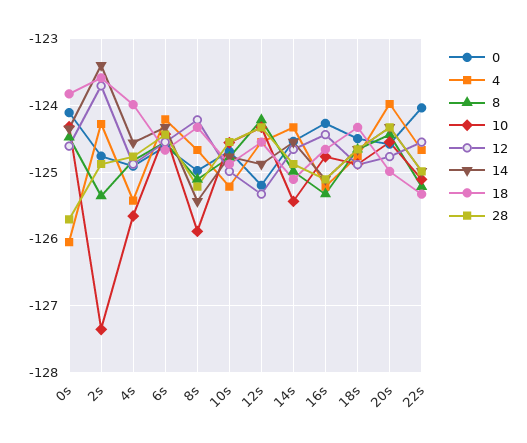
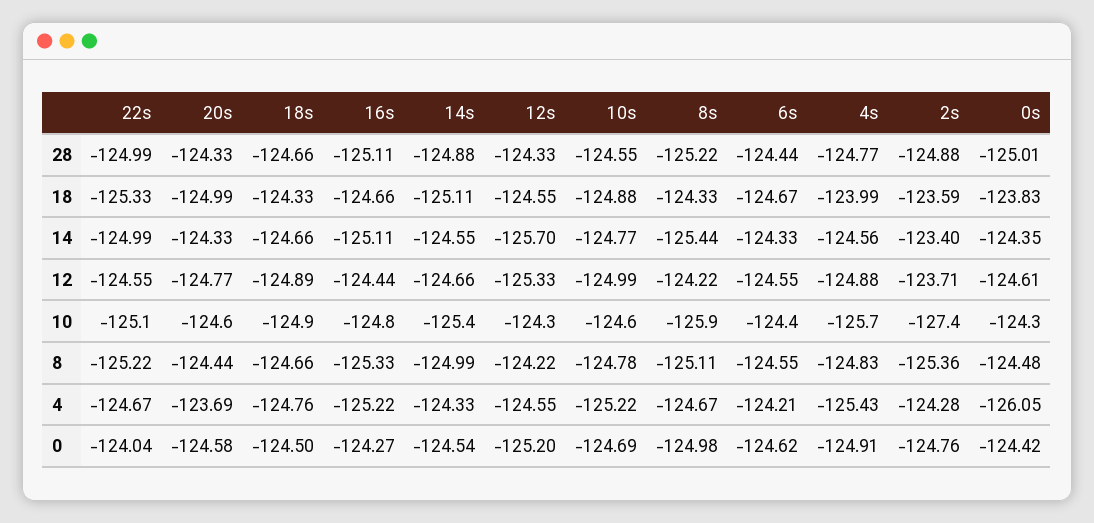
0, 0s: -124.1 -> -124.42
28, 0s: -125.7 -> -125.01
14, 12s: -124.9 -> -125.7
4, 20s: -124 -> -123.69

